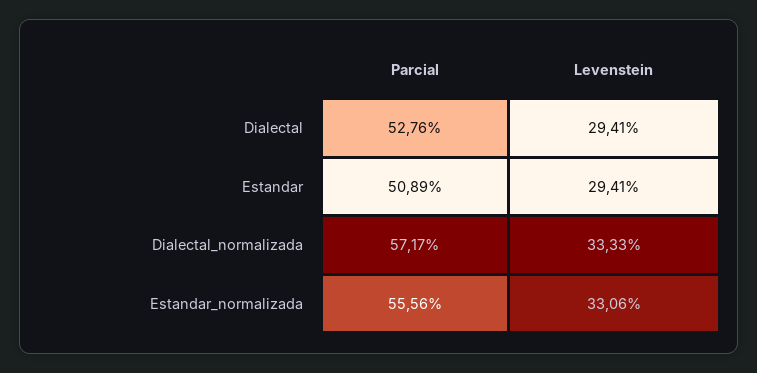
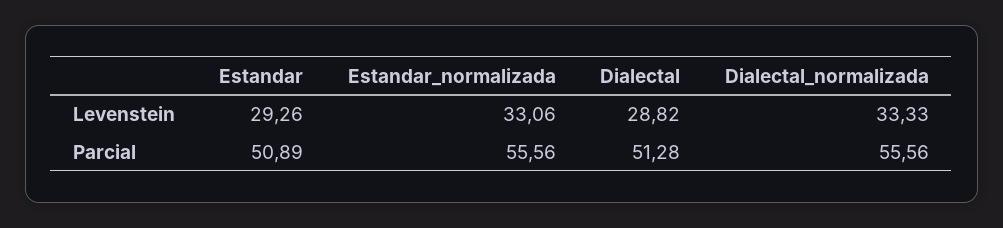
Parcial, Dialectal: 52.76 -> 51.28
Levenstein, Dialectal: 29.41 -> 28.82
Levenstein, Estandar: 29.41 -> 29.26
Parcial, Dialectal_normalizada: 57.17 -> 55.56

